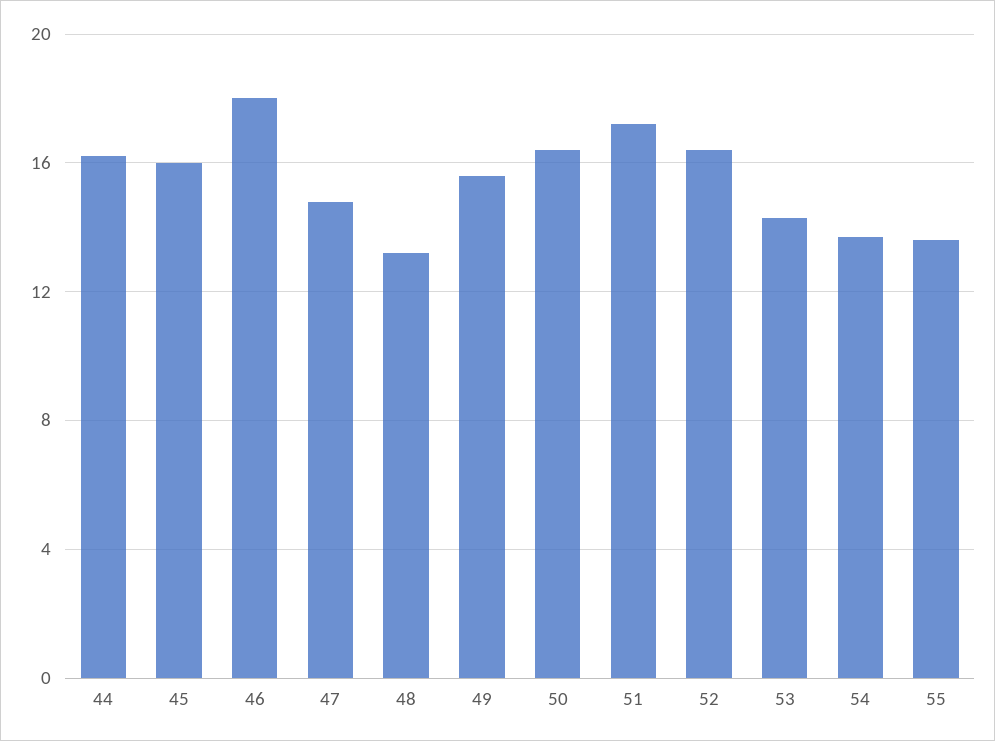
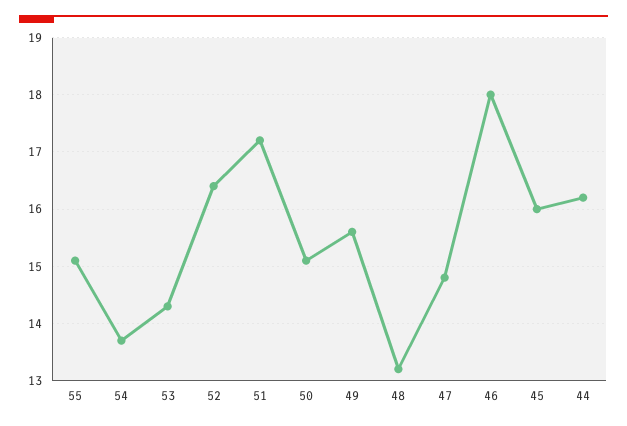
50: 16.5 -> 15
55: 13.5 -> 15

